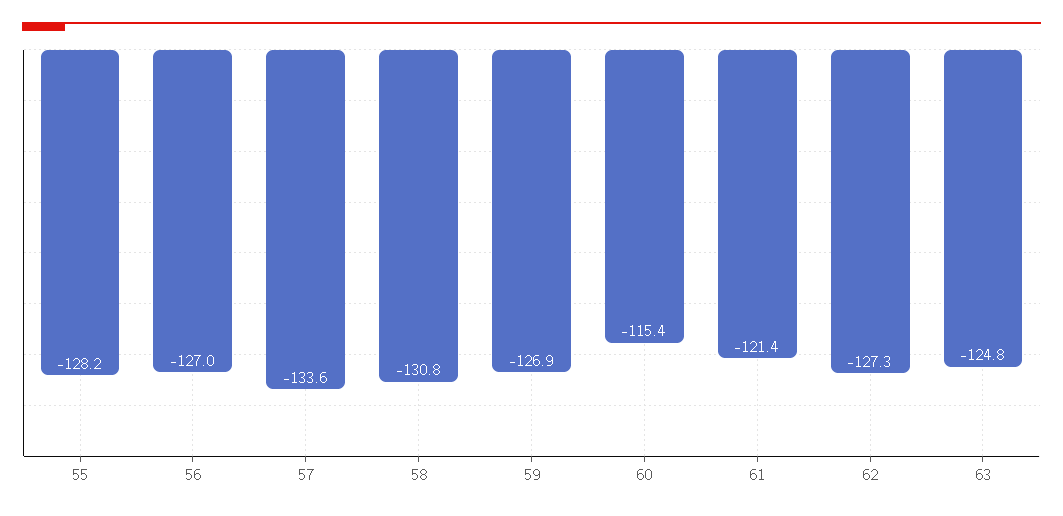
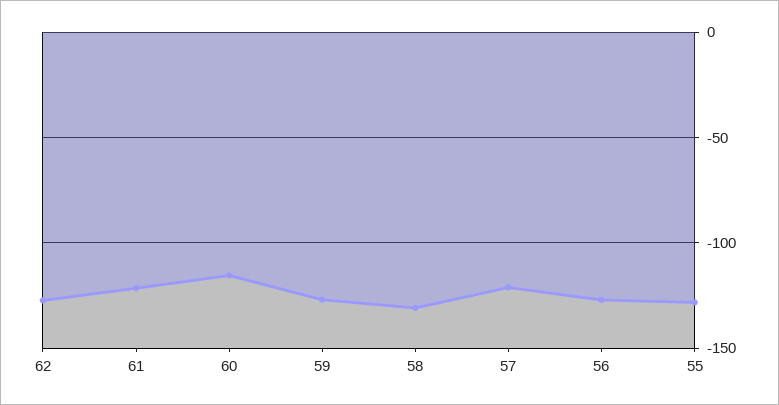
57: -133.6 -> -120
63: -124.8 -> none

